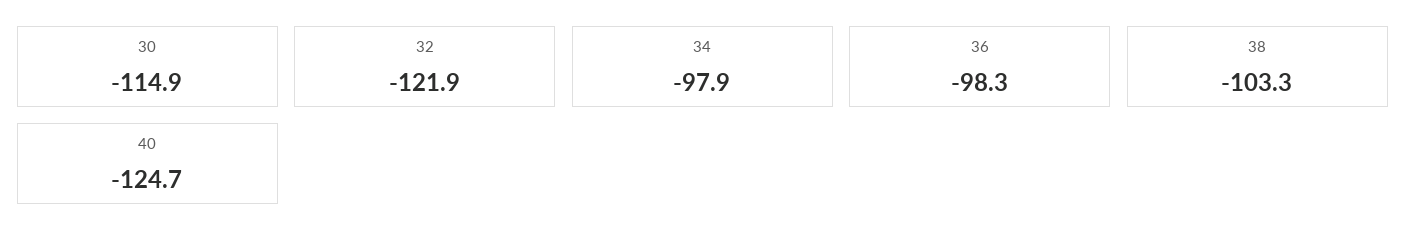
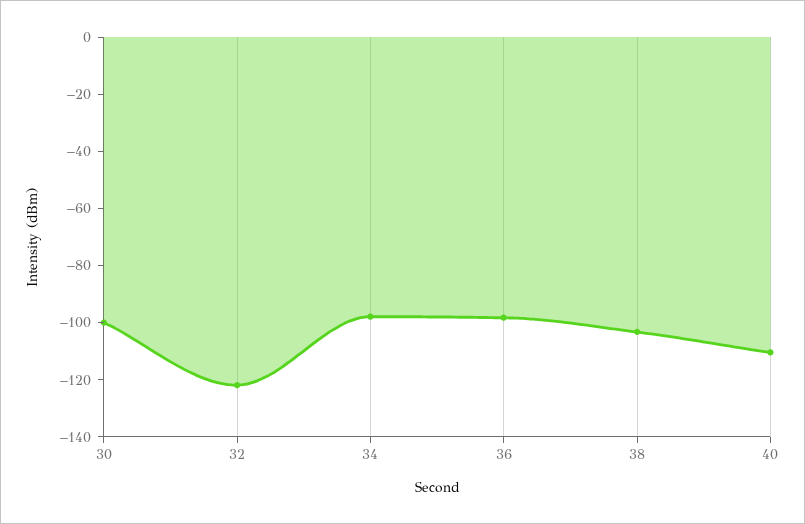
30: -114.9 -> -100
40: -124.7 -> -110

